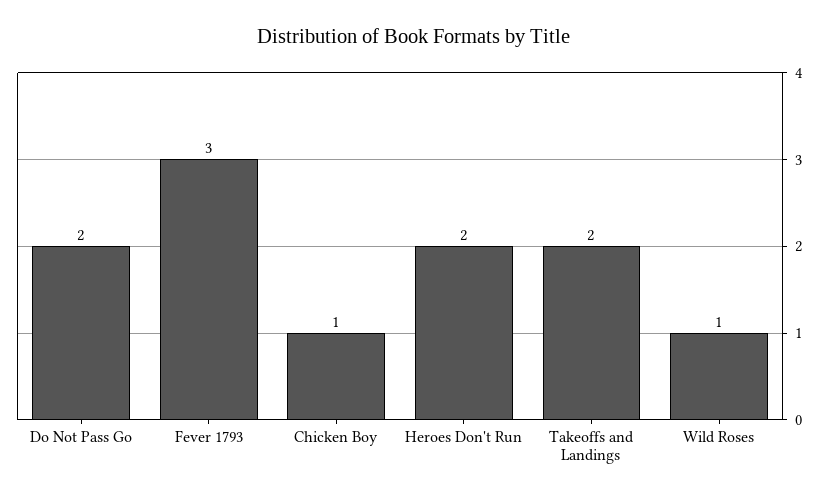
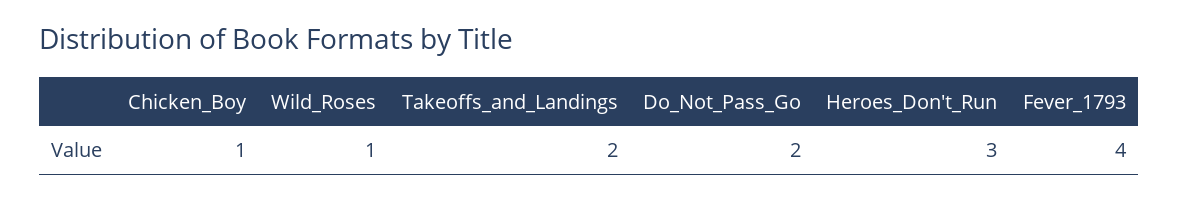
Fever 1793: 3 -> 4
Heroes Don't Run: 2 -> 3

